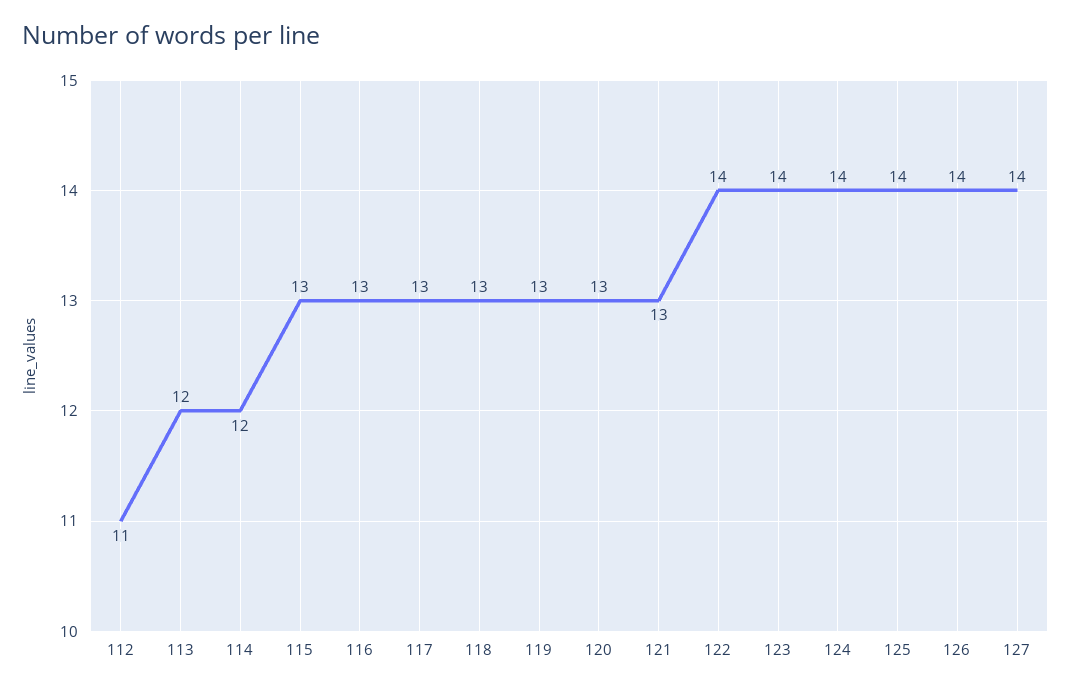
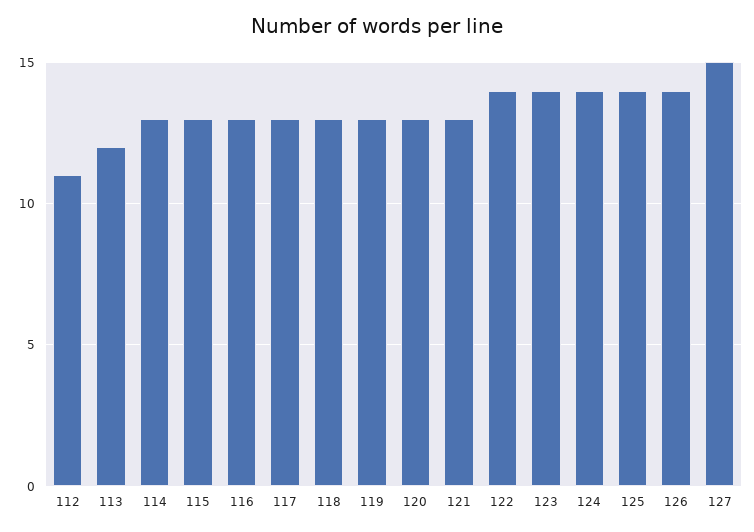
114: 12 -> 13
127: 14 -> 15

